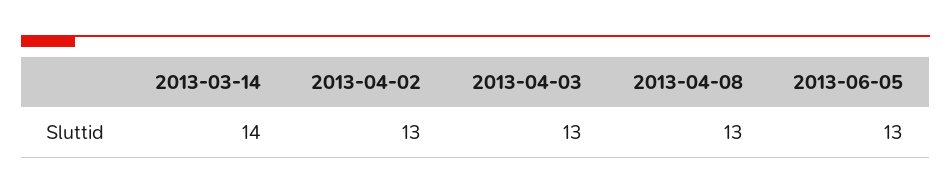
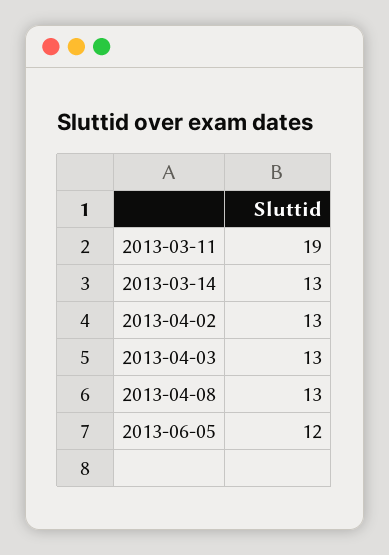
2013-03-14: 14 -> 13
2013-06-05: 13 -> 12
2013-03-11: none -> 19

